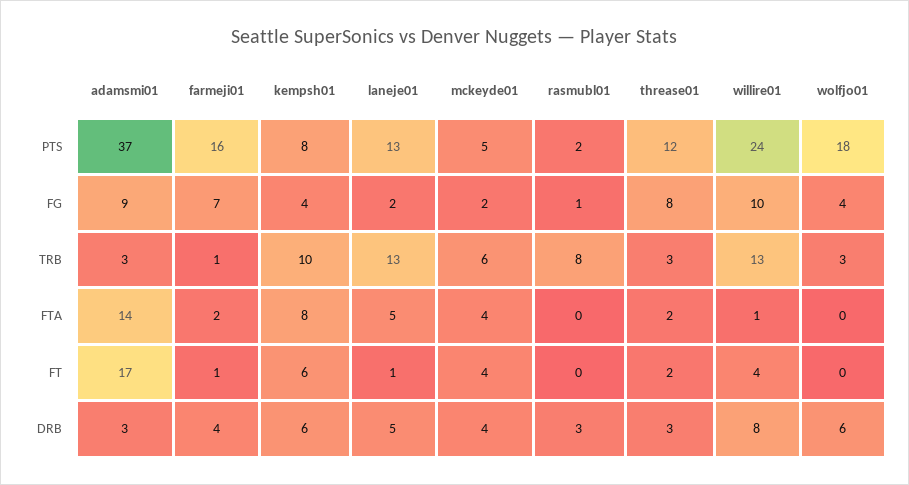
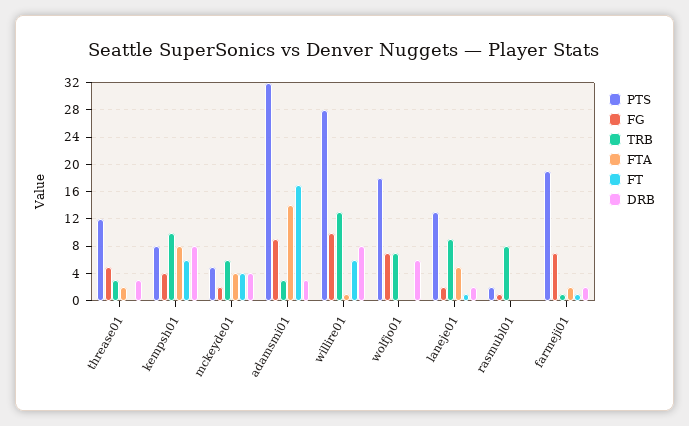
PTS, adamsmi01: 37 -> 32
PTS, farmeji01: 16 -> 19
PTS, willire01: 24 -> 28
FG, threase01: 8 -> 5
FG, wolfjo01: 4 -> 7
TRB, laneje01: 13 -> 9
TRB, wolfjo01: 3 -> 7
FT, threase01: 2 -> 0
FT, willire01: 4 -> 6
DRB, farmeji01: 4 -> 2
DRB, kempsh01: 6 -> 8
DRB, laneje01: 5 -> 2
DRB, rasmubl01: 3 -> 0

